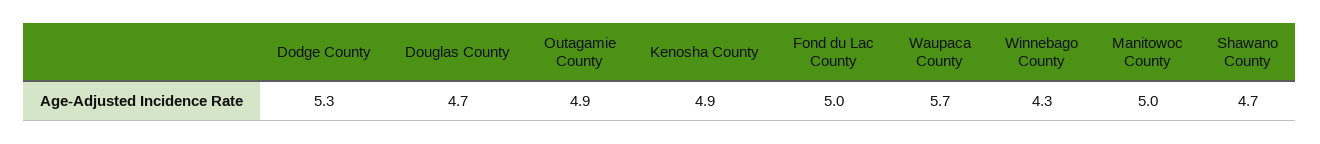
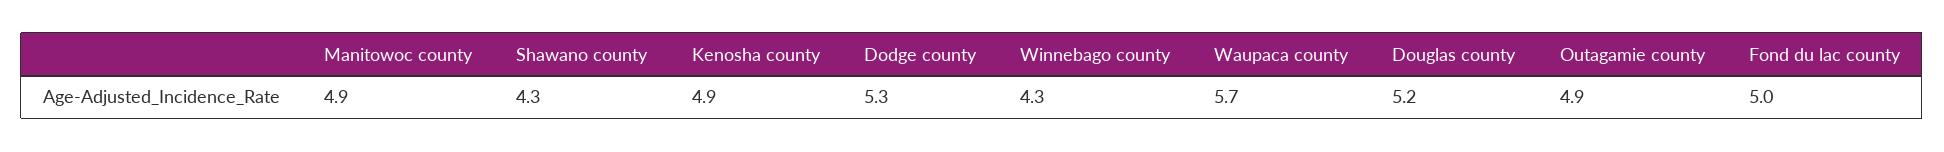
Douglas County: 4.7 -> 5.2
Manitowoc County: 5 -> 4.9
Shawano County: 4.7 -> 4.3

